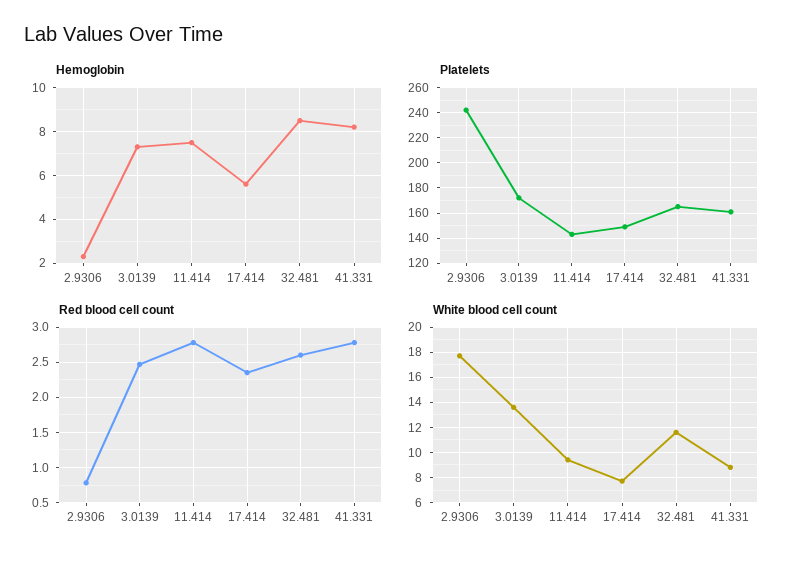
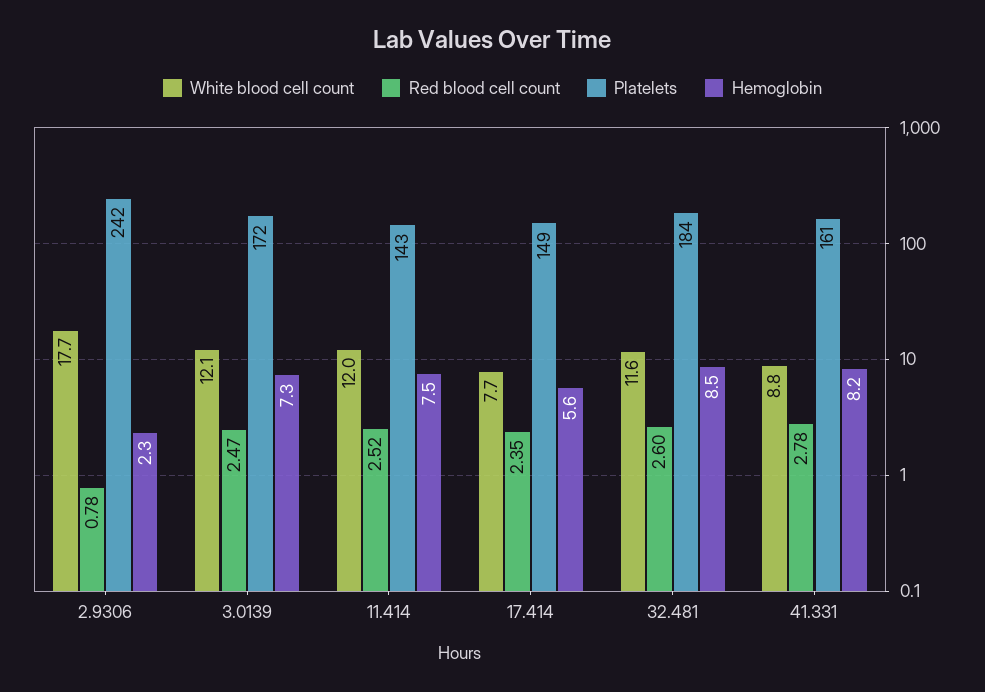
Platelets, 32.481: 165 -> 184
Red blood cell count, 11.414: 2.8 -> 2.52
White blood cell count, 3.0139: 13.5 -> 12.1
White blood cell count, 11.414: 9.5 -> 12

